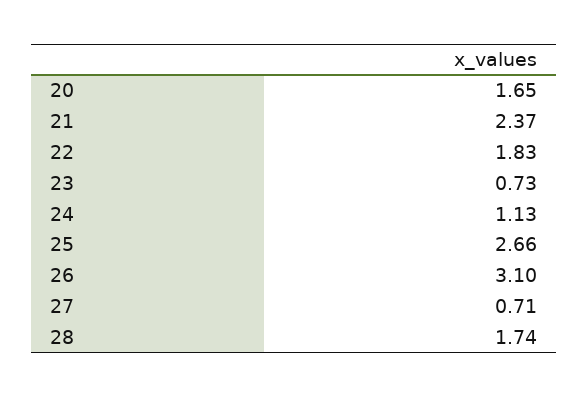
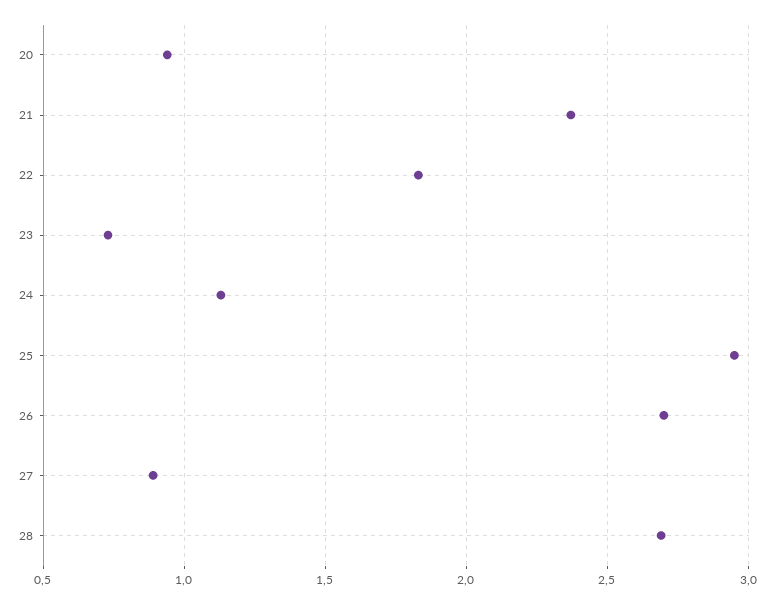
20: 1.65 -> 0.95
25: 2.66 -> 2.95
26: 3.1 -> 2.7
27: 0.71 -> 0.9
28: 1.74 -> 2.7

